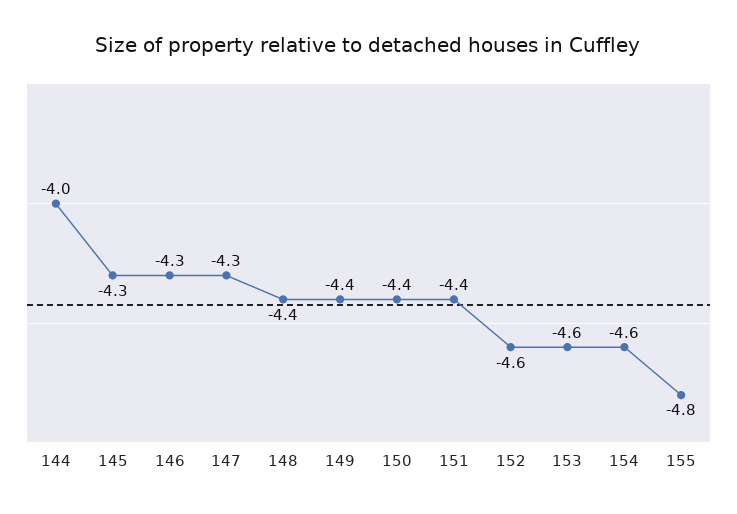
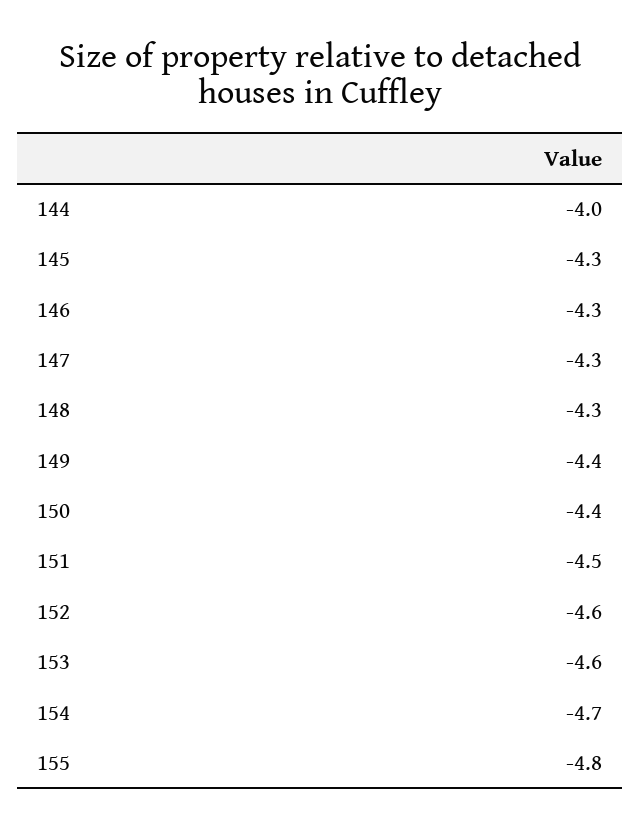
148: -4.4 -> -4.3
151: -4.4 -> -4.5
154: -4.6 -> -4.7

